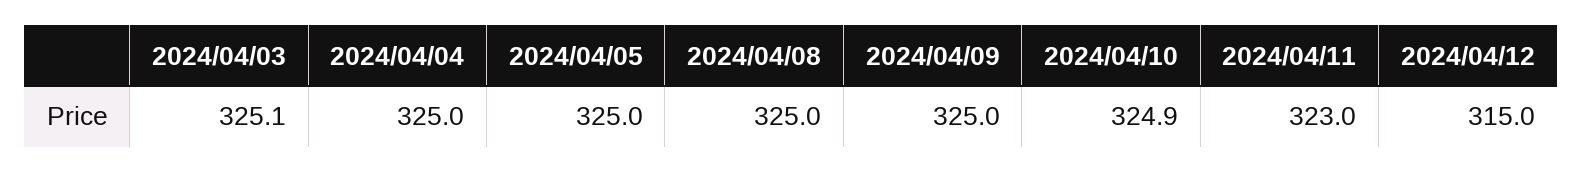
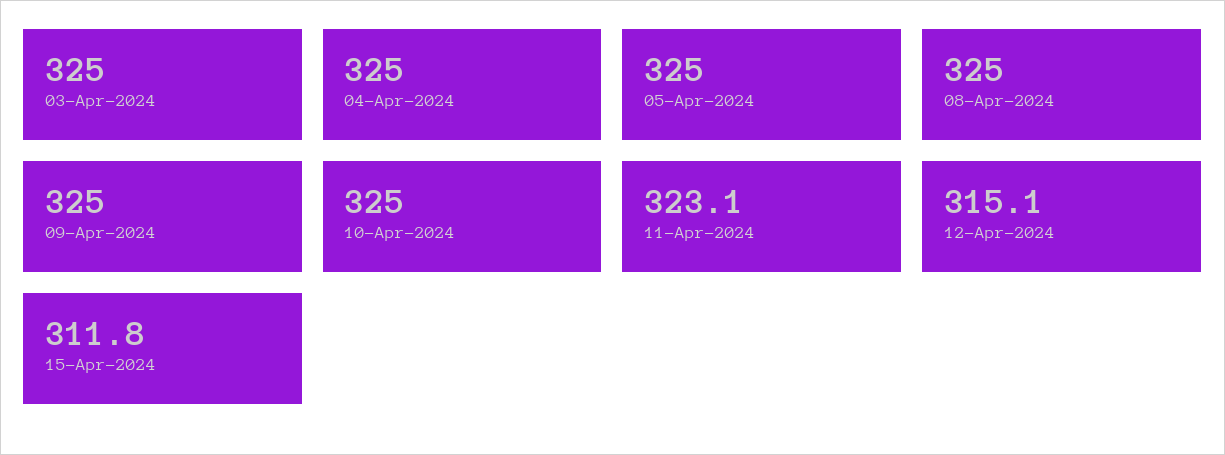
2024/04/03: 325.1 -> 325
2024/04/10: 324.9 -> 325
2024/04/11: 323 -> 323.1
2024/04/12: 315 -> 315.1
15-Apr-2024: none -> 311.8

